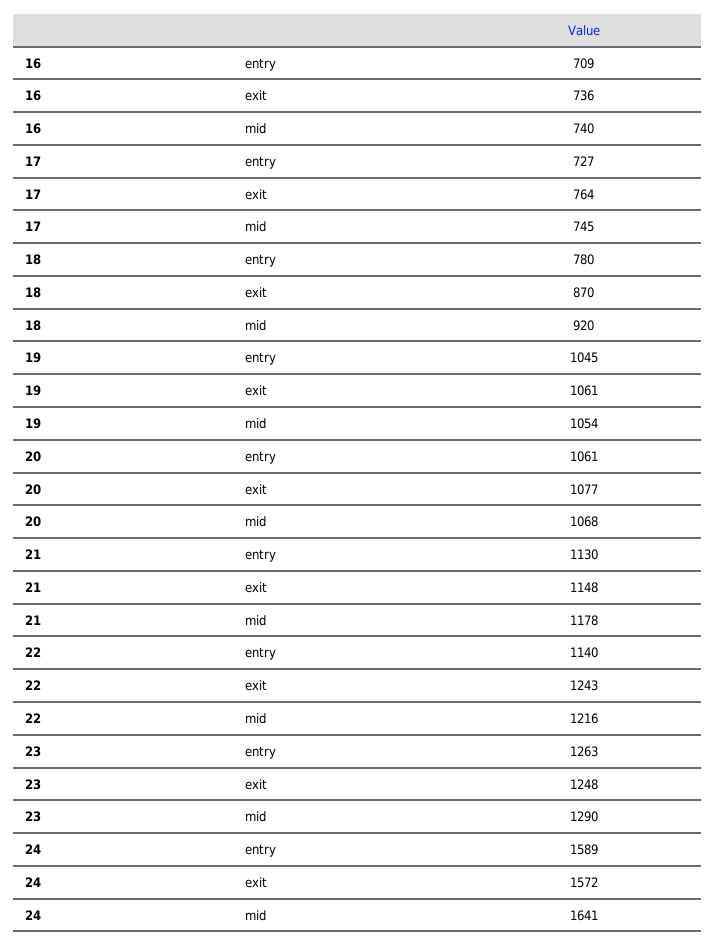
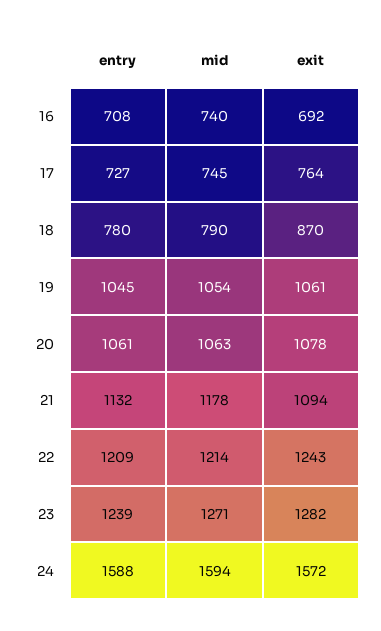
16, entry: 709 -> 708
16, exit: 736 -> 692
18, mid: 920 -> 790
20, exit: 1077 -> 1078
20, mid: 1068 -> 1063
21, entry: 1130 -> 1132
21, exit: 1148 -> 1094
22, entry: 1140 -> 1209
22, mid: 1216 -> 1214
23, entry: 1263 -> 1239
23, exit: 1248 -> 1282
23, mid: 1290 -> 1271
24, entry: 1589 -> 1588
24, mid: 1641 -> 1594

